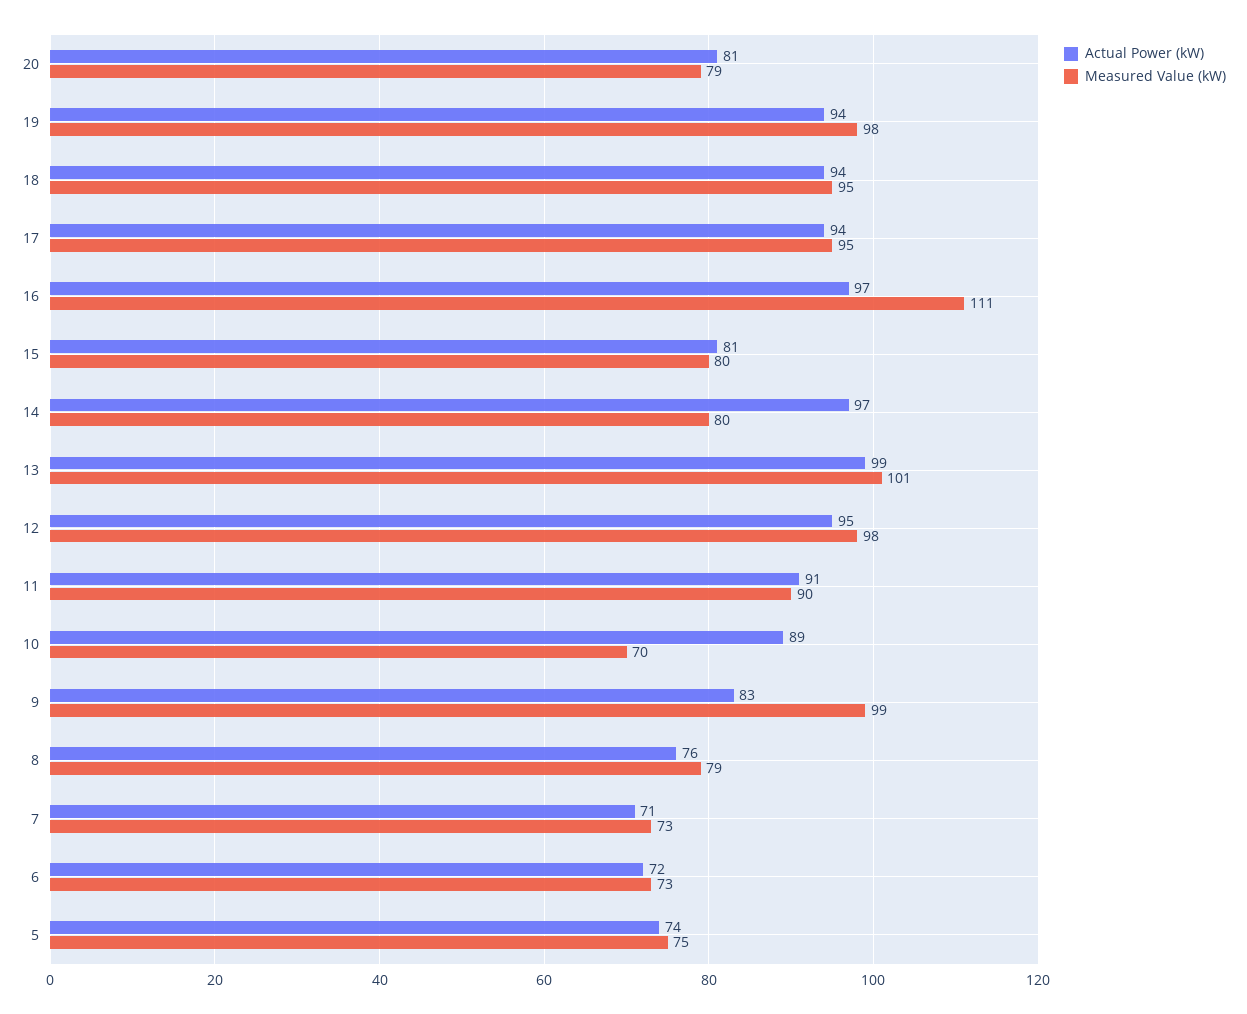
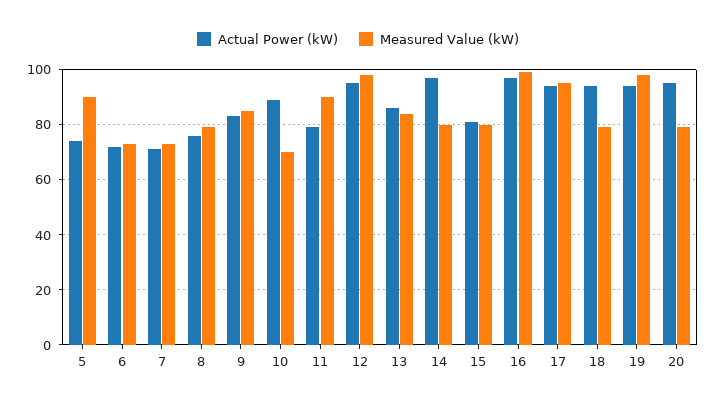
Actual Power (kW), 20: 81 -> 95
Measured Value (kW), 18: 95 -> 80
Measured Value (kW), 16: 111 -> 100
Actual Power (kW), 13: 99 -> 85
Measured Value (kW), 13: 101 -> 85
Actual Power (kW), 11: 91 -> 80
Measured Value (kW), 9: 99 -> 85
Measured Value (kW), 5: 75 -> 90

